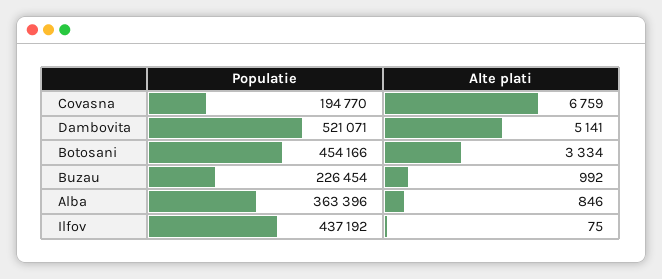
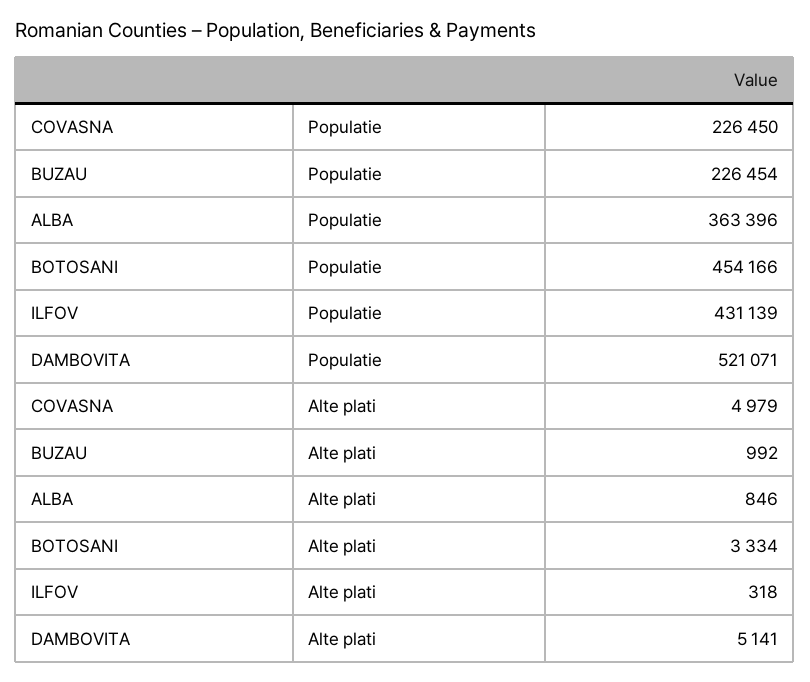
Populatie, Covasna: 194770 -> 226450
Alte plati, Covasna: 6759 -> 4979
Populatie, Ilfov: 437192 -> 431139
Alte plati, Ilfov: 75 -> 318

